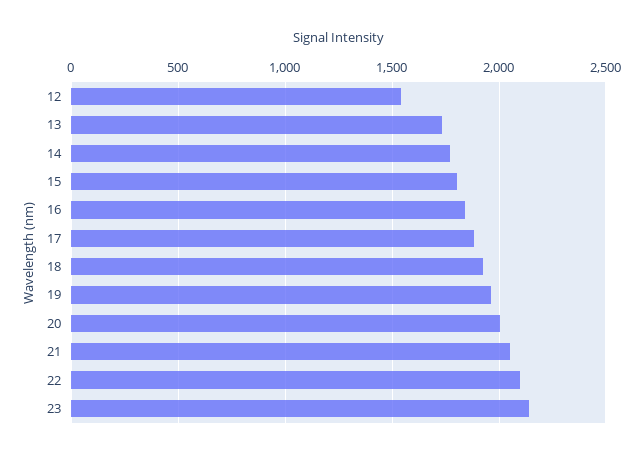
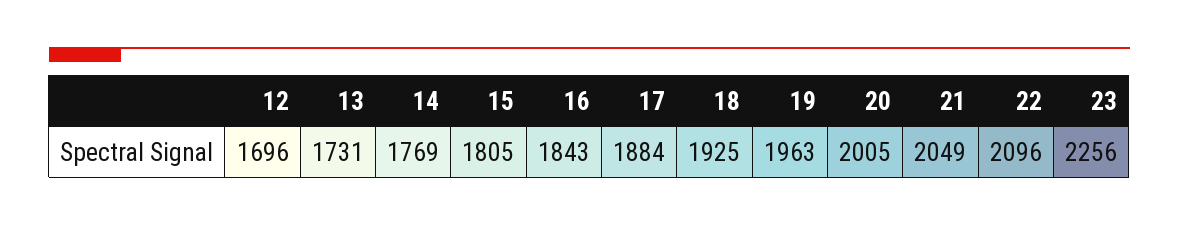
12: 1550 -> 1696
23: 2150 -> 2256

